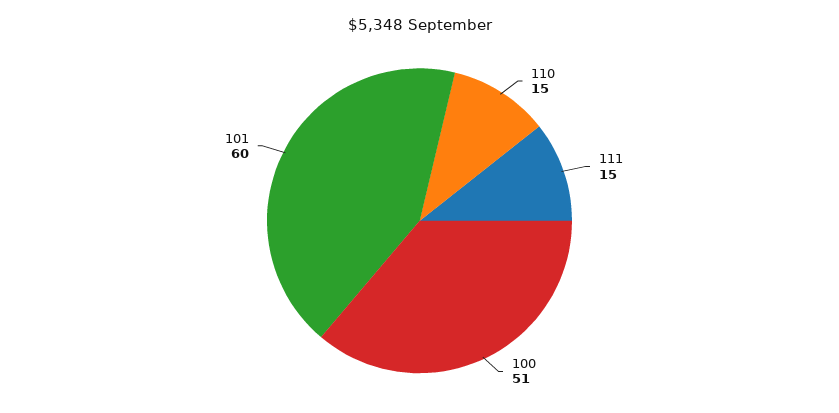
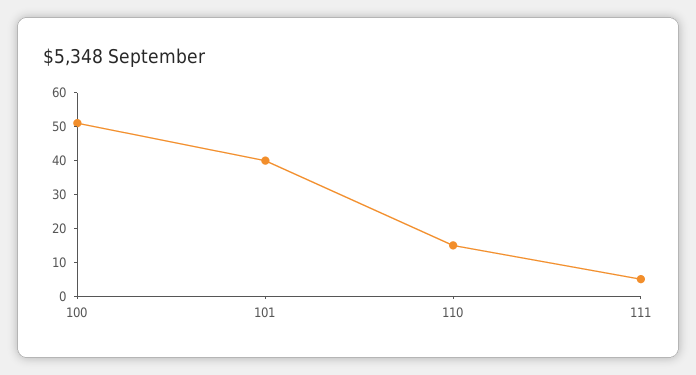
111: 15 -> 5
101: 60 -> 40

